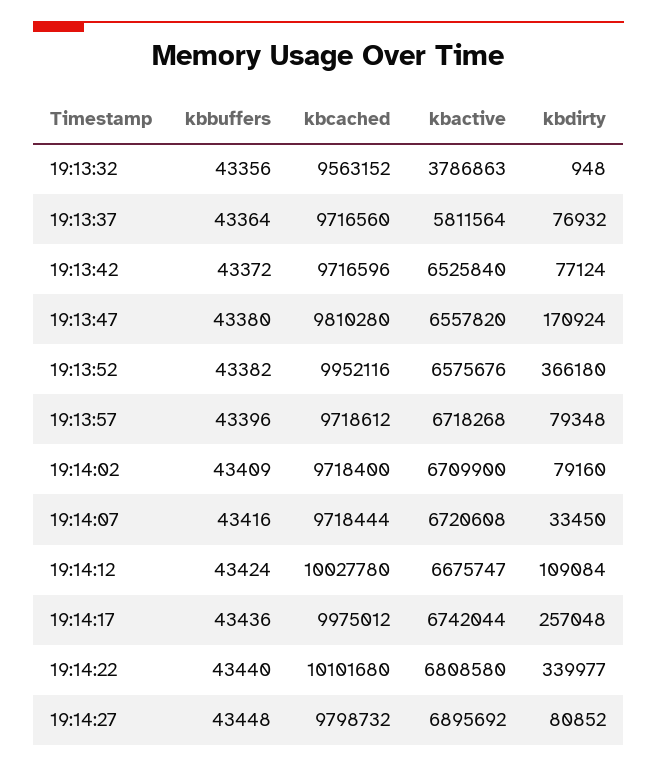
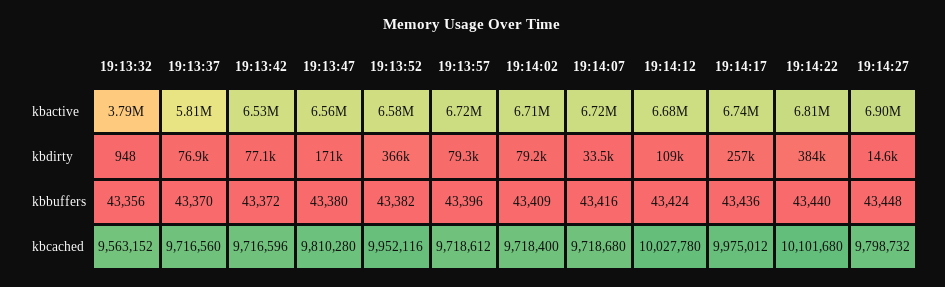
kbbuffers, 19:13:37: 43364 -> 43370
kbcached, 19:14:07: 9718444 -> 9718680
kbdirty, 19:14:22: 339977 -> 384000
kbdirty, 19:14:27: 80852 -> 14600

